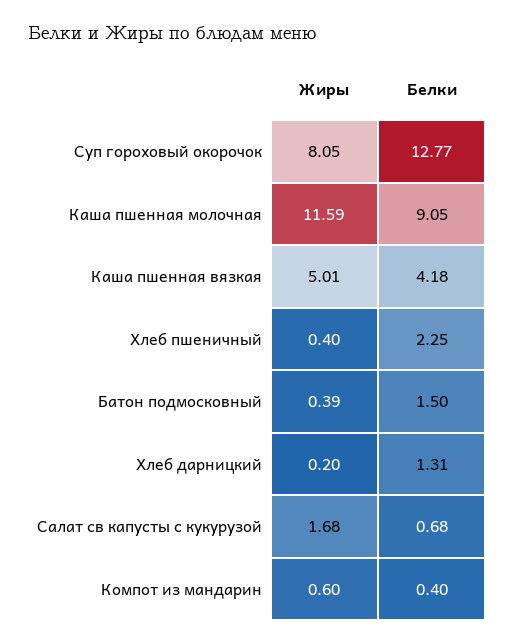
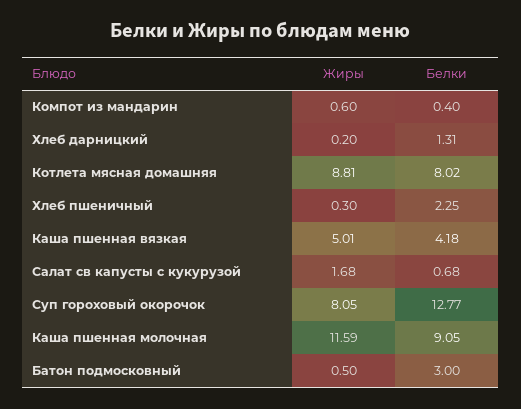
Жиры, Хлеб пшеничный: 0.4 -> 0.3
Жиры, Батон подмосковный: 0.39 -> 0.5
Белки, Батон подмосковный: 1.5 -> 3
Жиры, Котлета мясная домашняя: none -> 8.81
Белки, Котлета мясная домашняя: none -> 8.02

